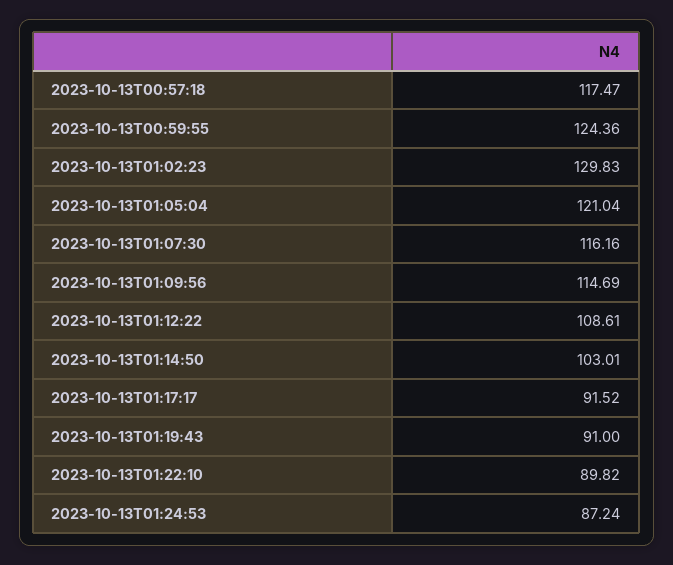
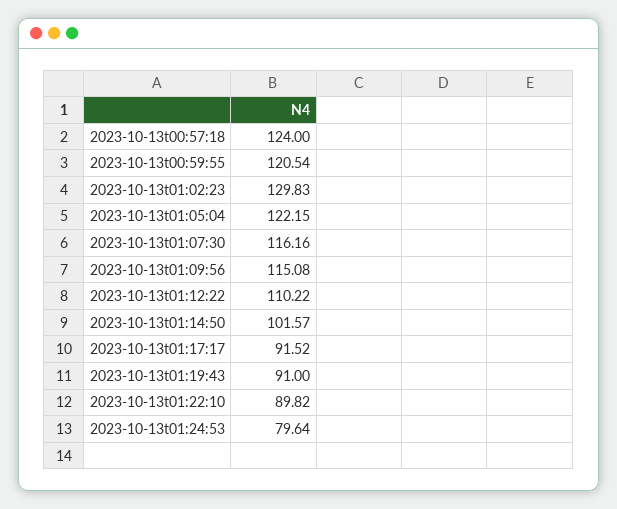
2023-10-13T00:57:18: 117.47 -> 124
2023-10-13T00:59:55: 124.36 -> 120.54
2023-10-13T01:05:04: 121.04 -> 122.15
2023-10-13T01:09:56: 114.69 -> 115.08
2023-10-13T01:12:22: 108.61 -> 110.22
2023-10-13T01:14:50: 103.01 -> 101.57
2023-10-13T01:24:53: 87.24 -> 79.64

